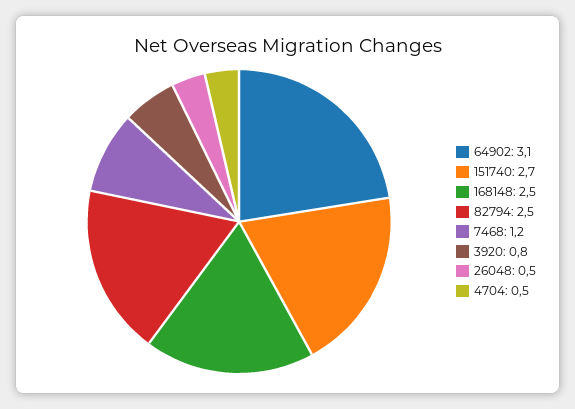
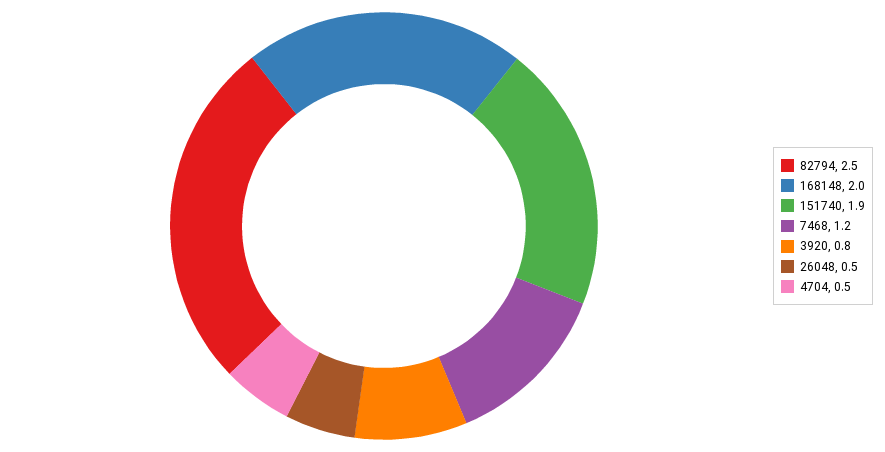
64902: 3.1 -> none
151740: 2.7 -> 1.9
168148: 2.5 -> 2

